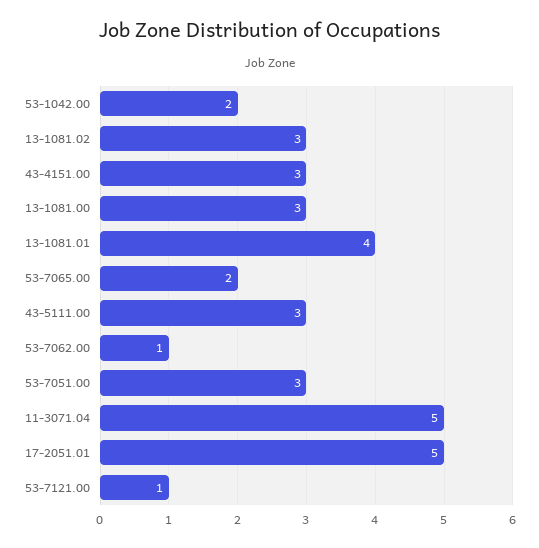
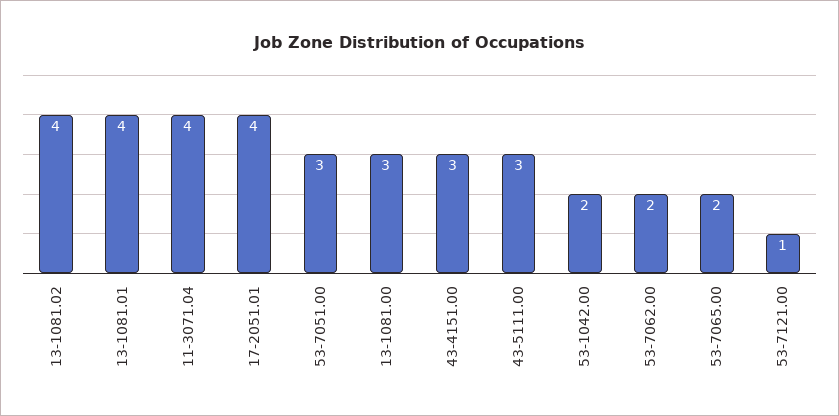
13-1081.02: 3 -> 4
53-7062.00: 1 -> 2
11-3071.04: 5 -> 4
17-2051.01: 5 -> 4

